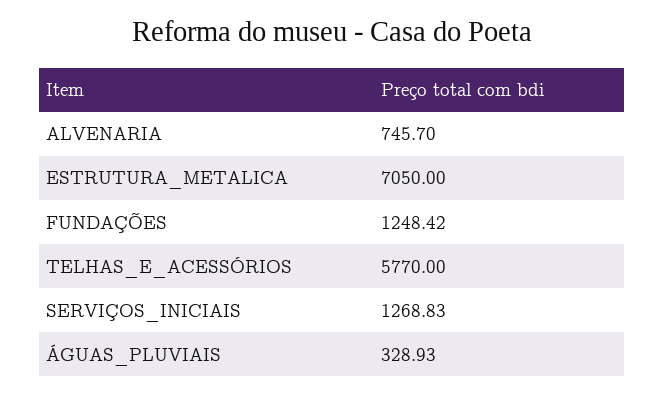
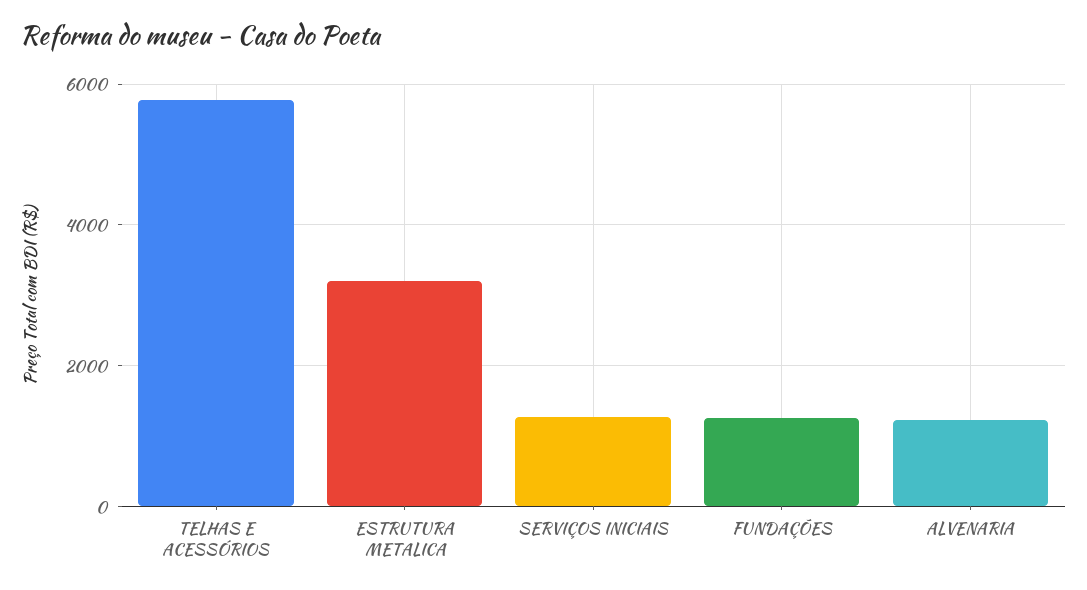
ALVENARIA: 745.7 -> 1200
ESTRUTURA_METALICA: 7050 -> 3200
ÁGUAS_PLUVIAIS: 328.93 -> none

